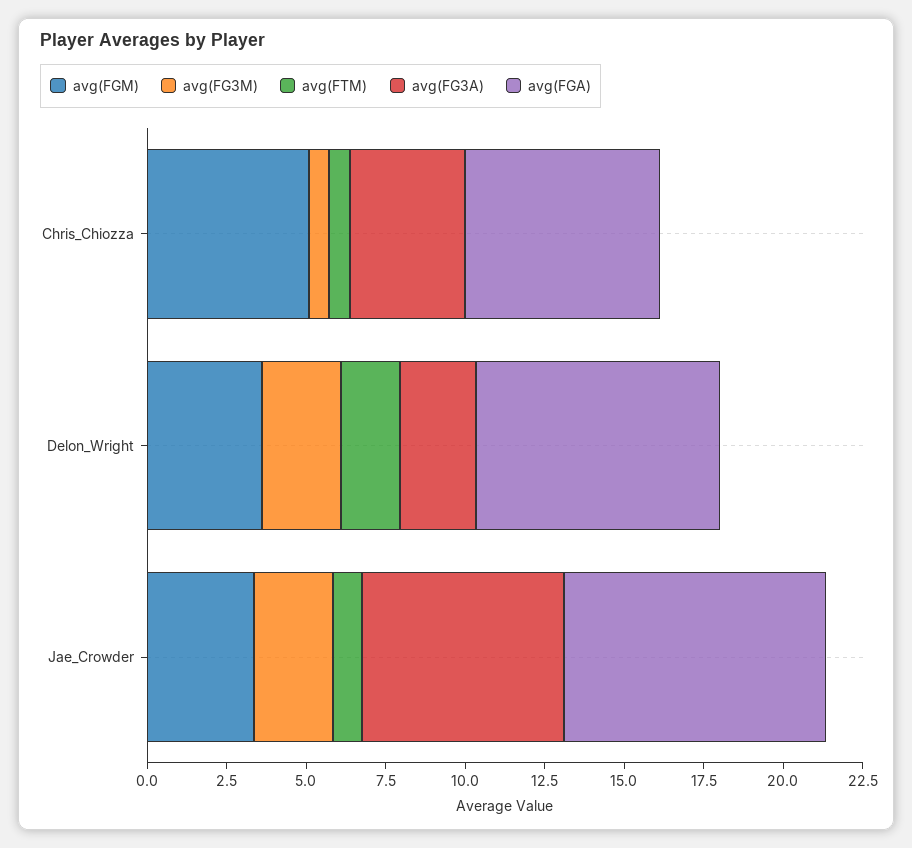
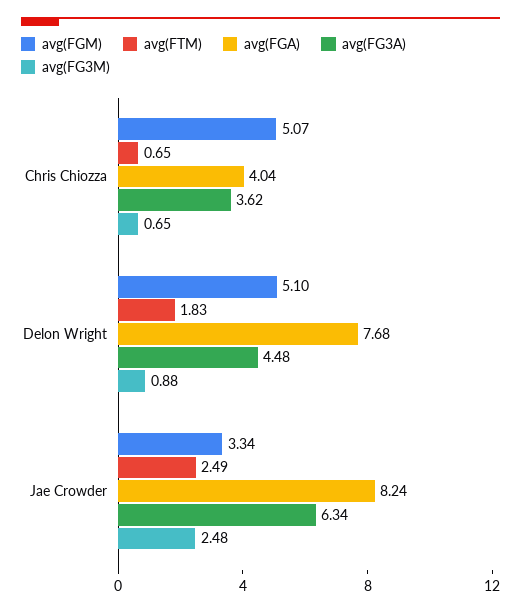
avg(FGA), Chris_Chiozza: 6 -> 4.04
avg(FGM), Delon_Wright: 3.5 -> 5.1
avg(FG3M), Delon_Wright: 2.5 -> 0.88
avg(FG3A), Delon_Wright: 2.5 -> 4.48
avg(FTM), Jae_Crowder: 1 -> 2.49

